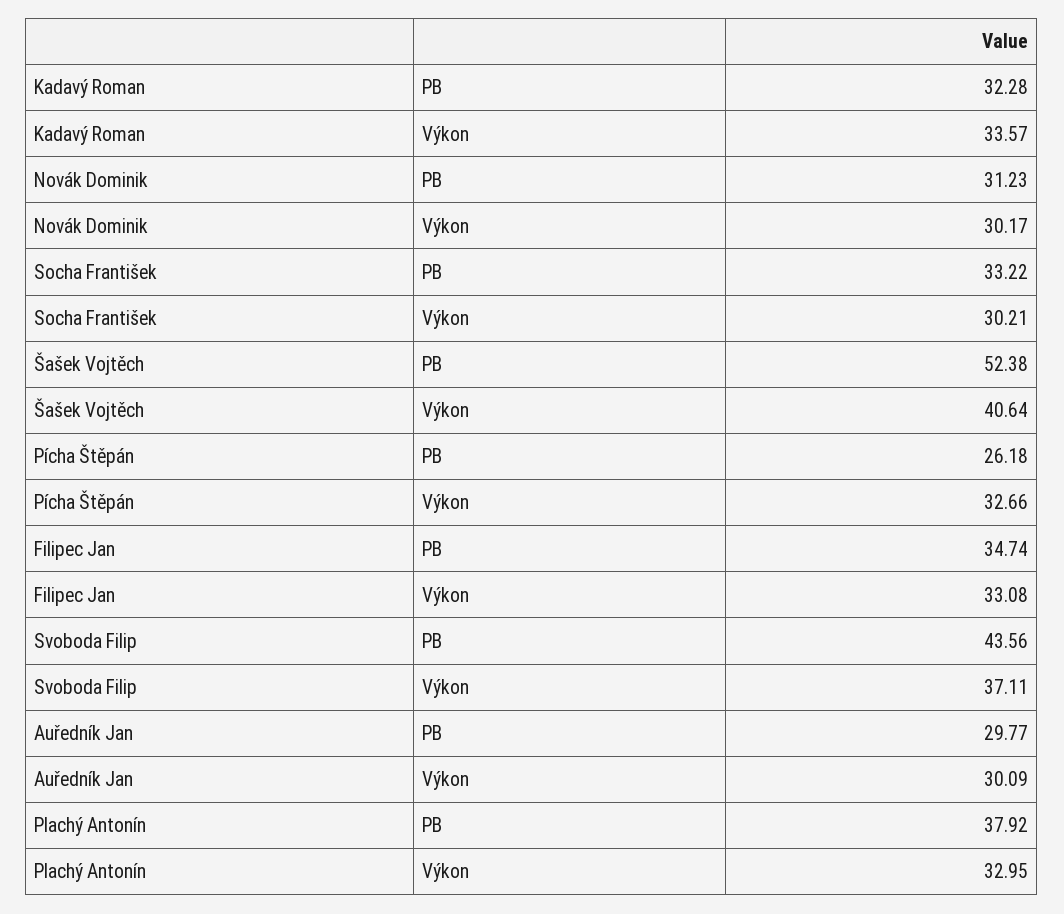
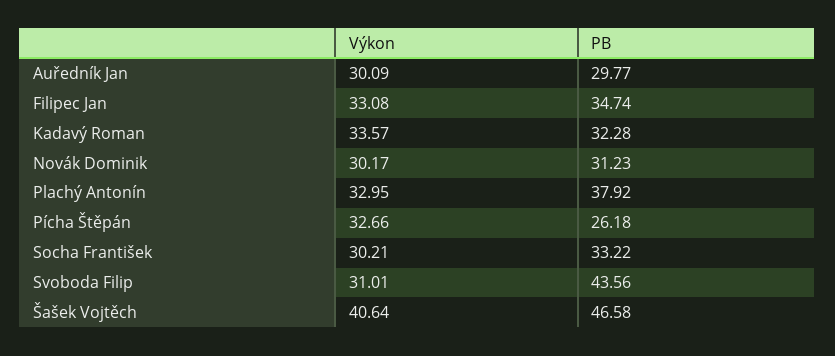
Šašek Vojtěch, PB: 52.38 -> 46.58
Svoboda Filip, Výkon: 37.11 -> 31.01

